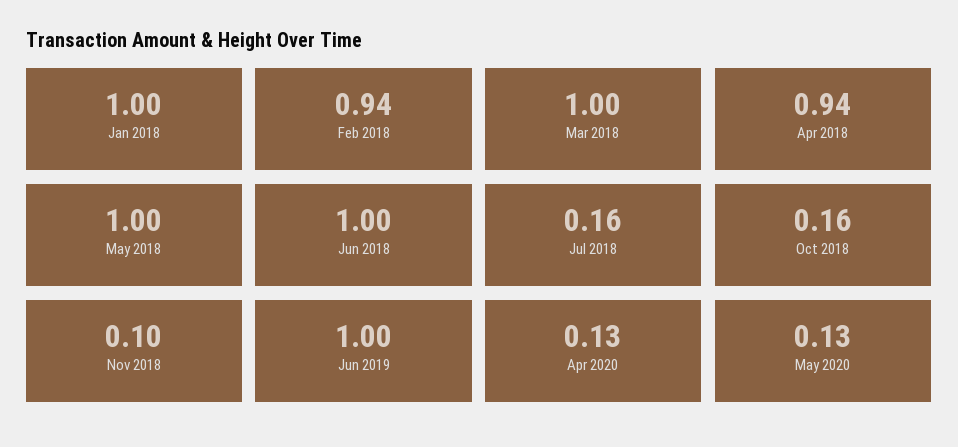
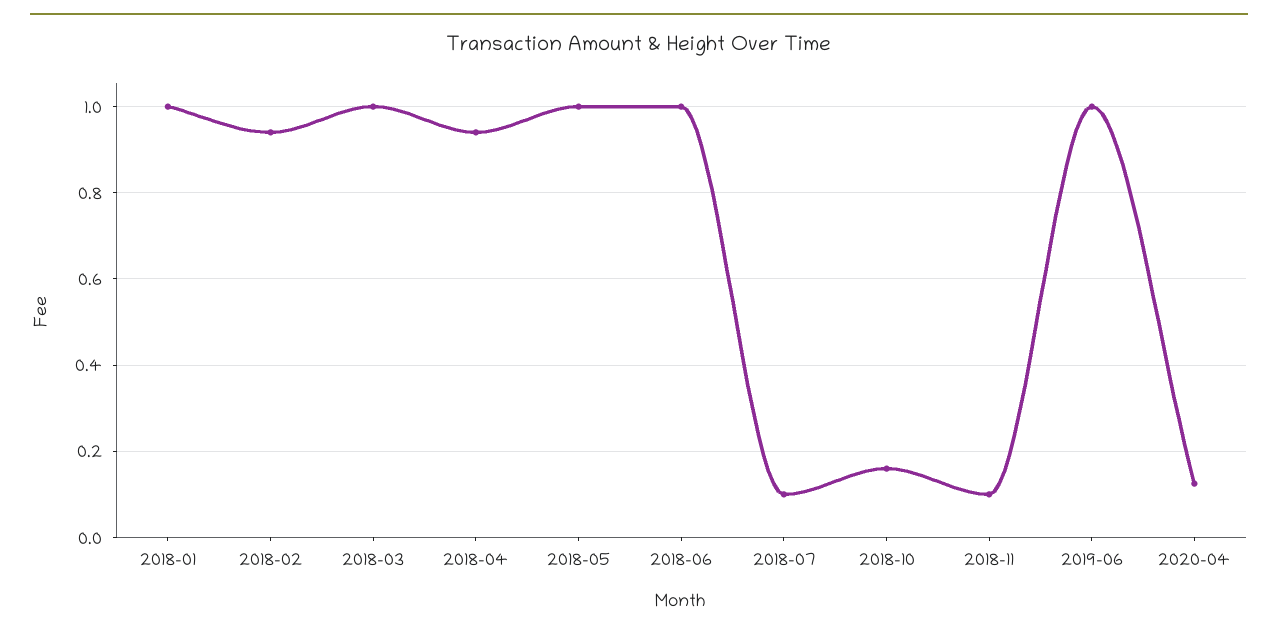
Jul 2018: 0.16 -> 0.1
May 2020: 0.13 -> none

